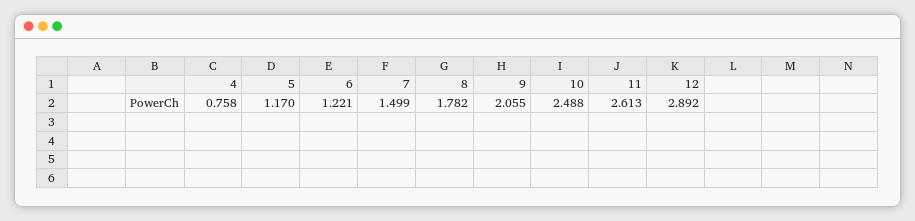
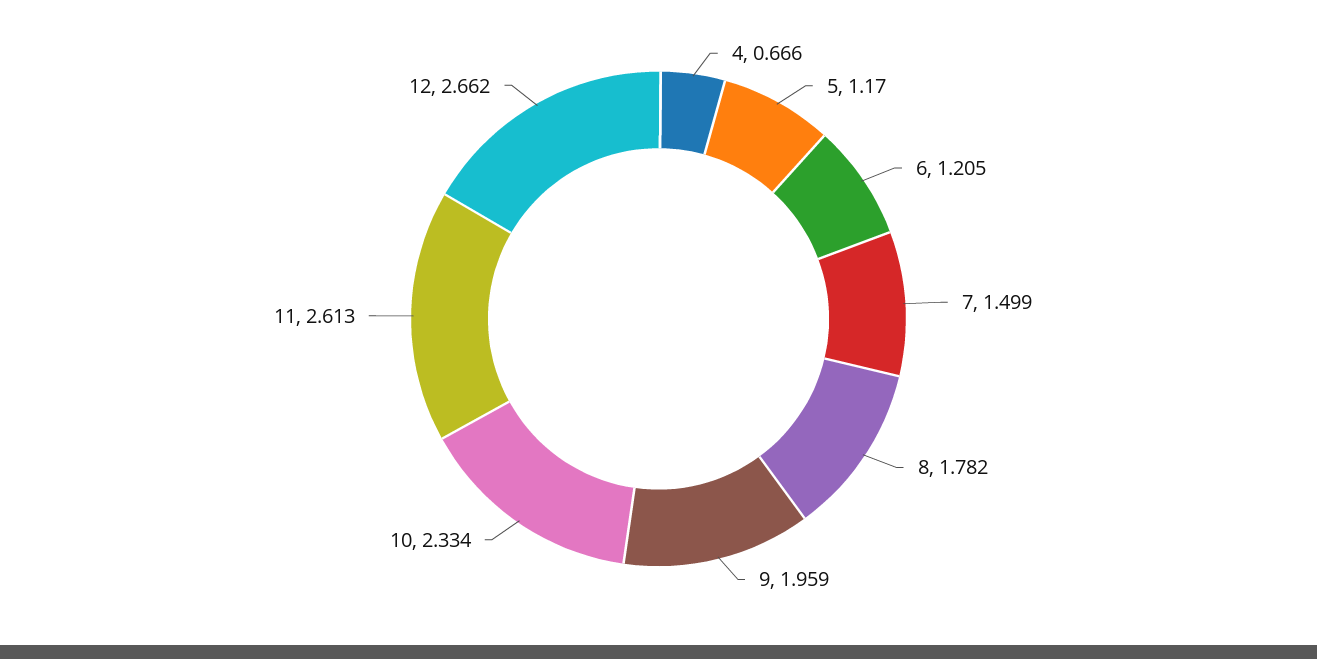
4: 0.758 -> 0.666
6: 1.221 -> 1.205
9: 2.055 -> 1.959
10: 2.488 -> 2.334
12: 2.892 -> 2.662

